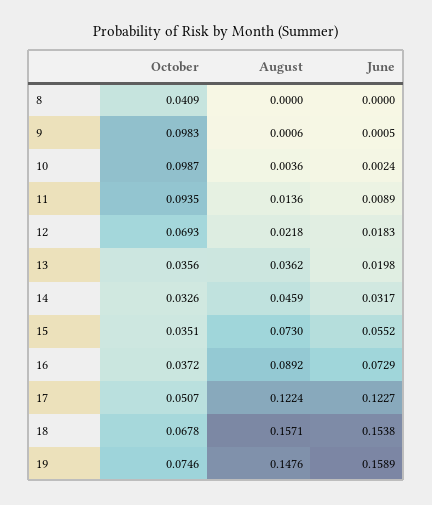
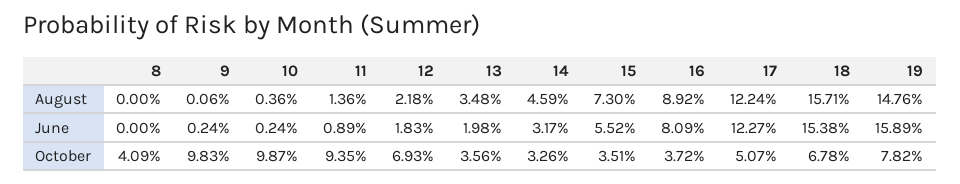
June, 9: 0.0005 -> 0.0024
August, 13: 0.0362 -> 0.0348
June, 16: 0.0729 -> 0.0809
October, 19: 0.0746 -> 0.0782

